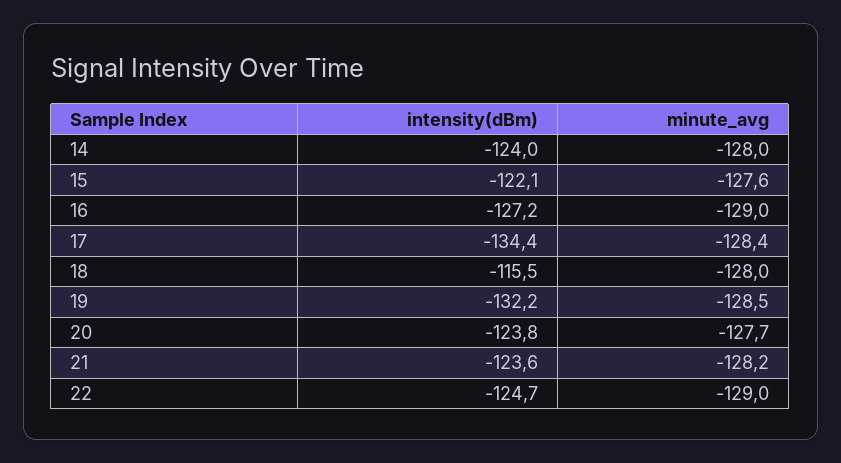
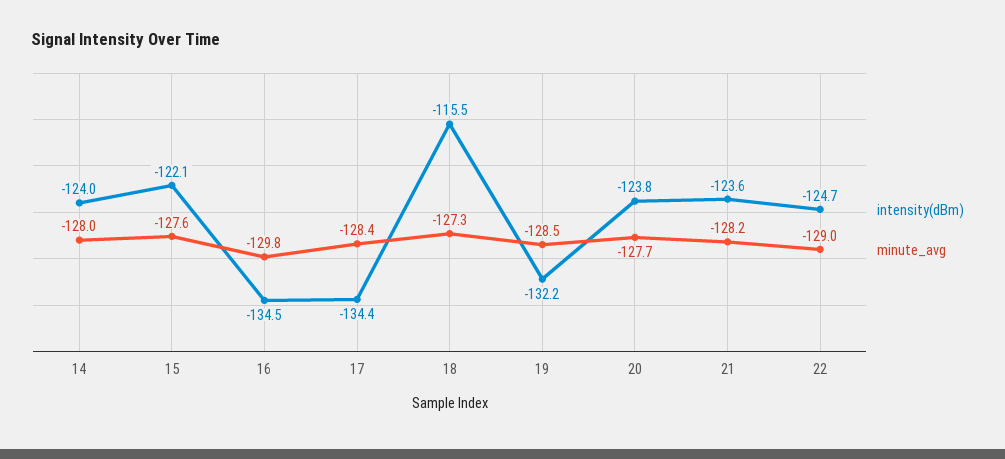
intensity(dBm), 16: -127.2 -> -134.5
minute_avg, 16: -129 -> -129.8
minute_avg, 18: -128 -> -127.3

